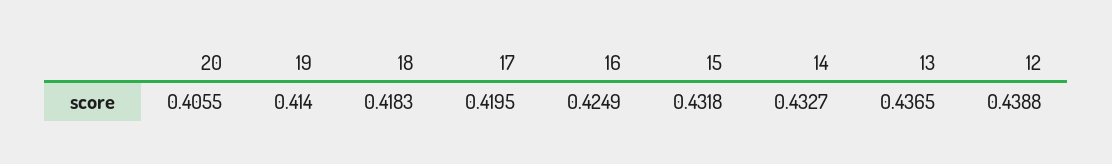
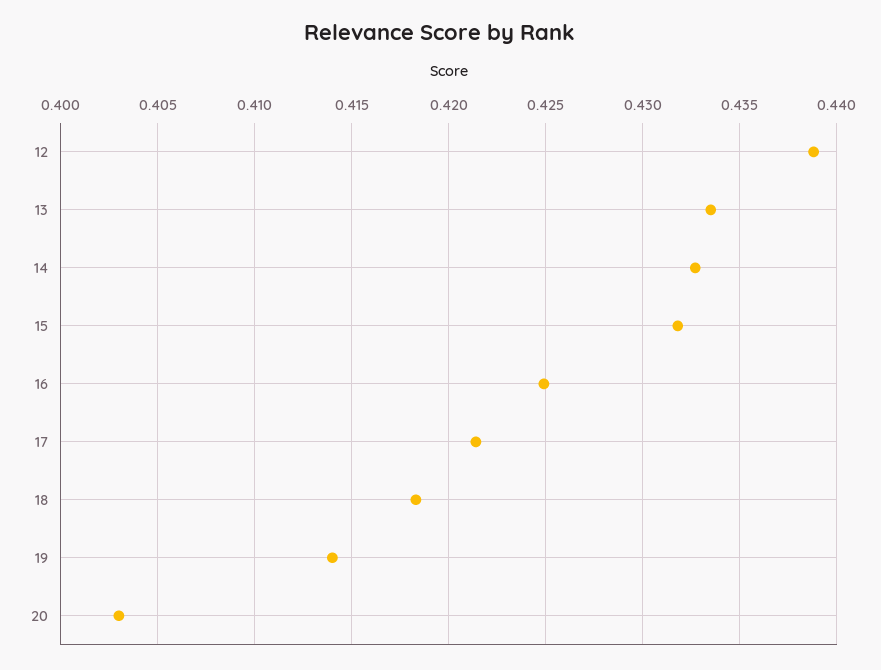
20: 0.4055 -> 0.403
17: 0.4195 -> 0.4215
13: 0.4365 -> 0.4335

